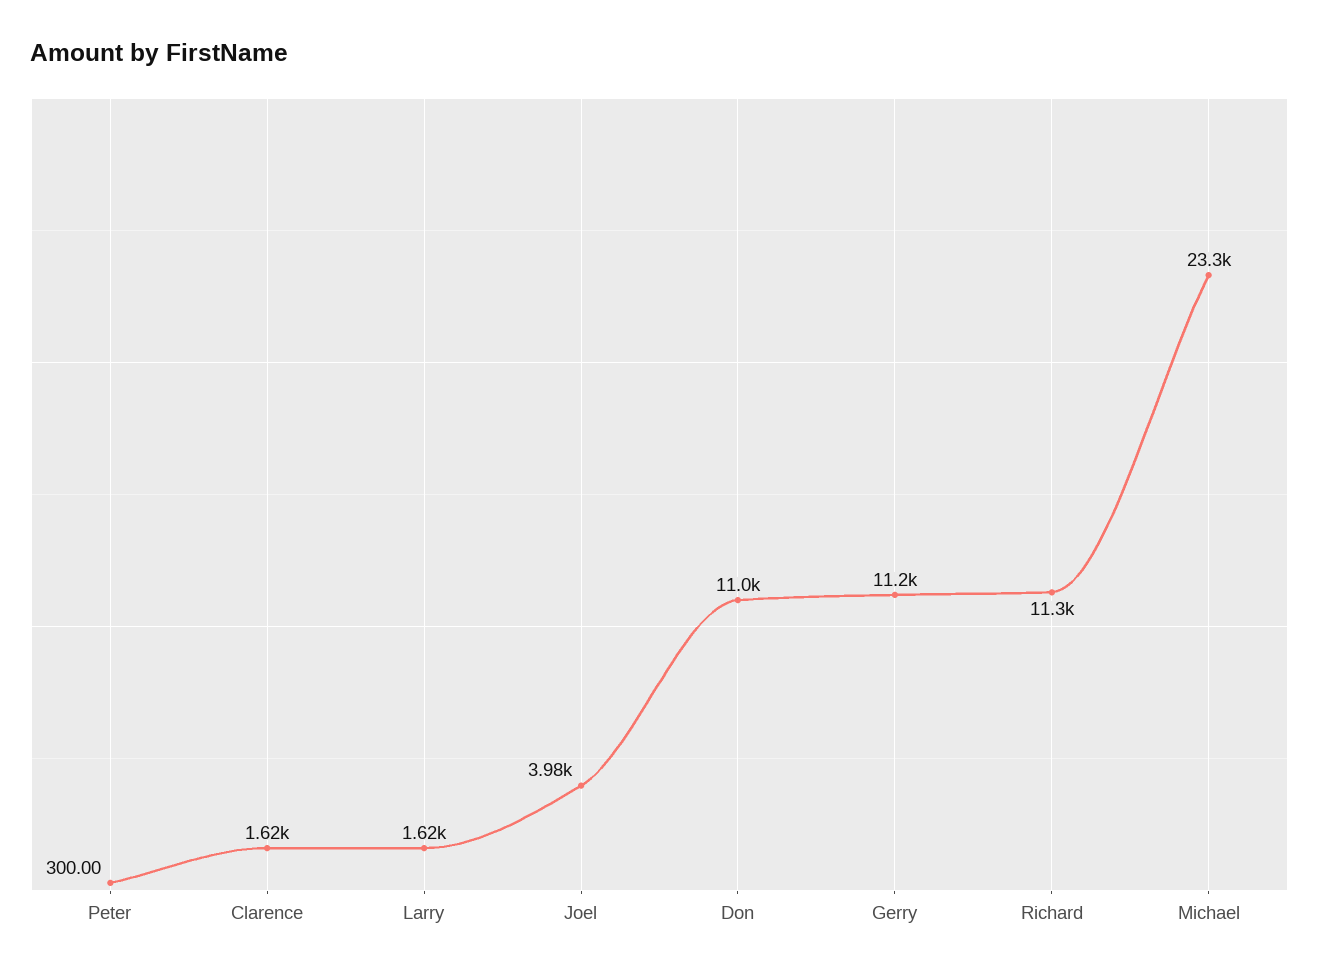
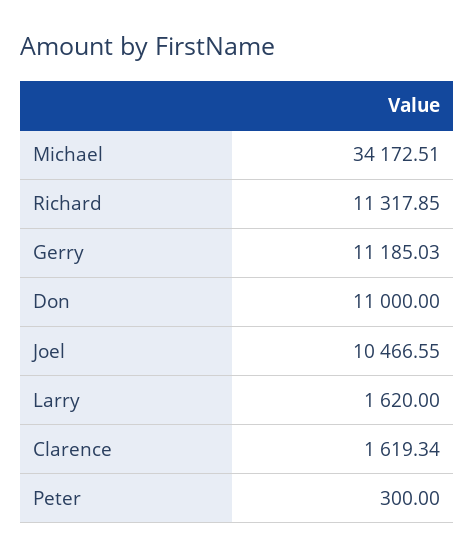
Joel: 3980 -> 10466.55
Michael: 23300 -> 34172.51

